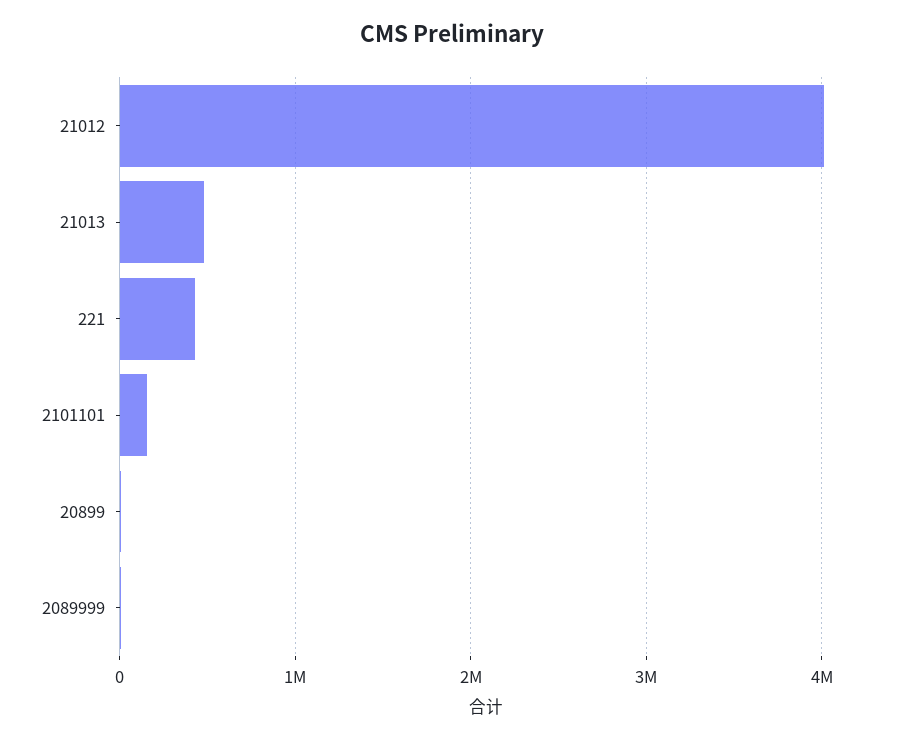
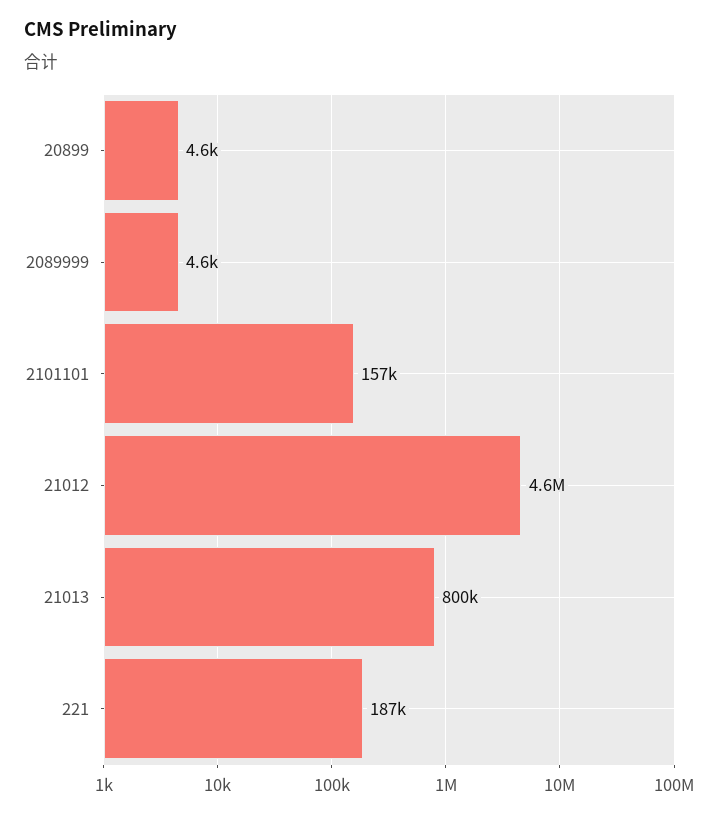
21012: 4000000 -> 4600000
21013: 500000 -> 800000
221: 400000 -> 187000

